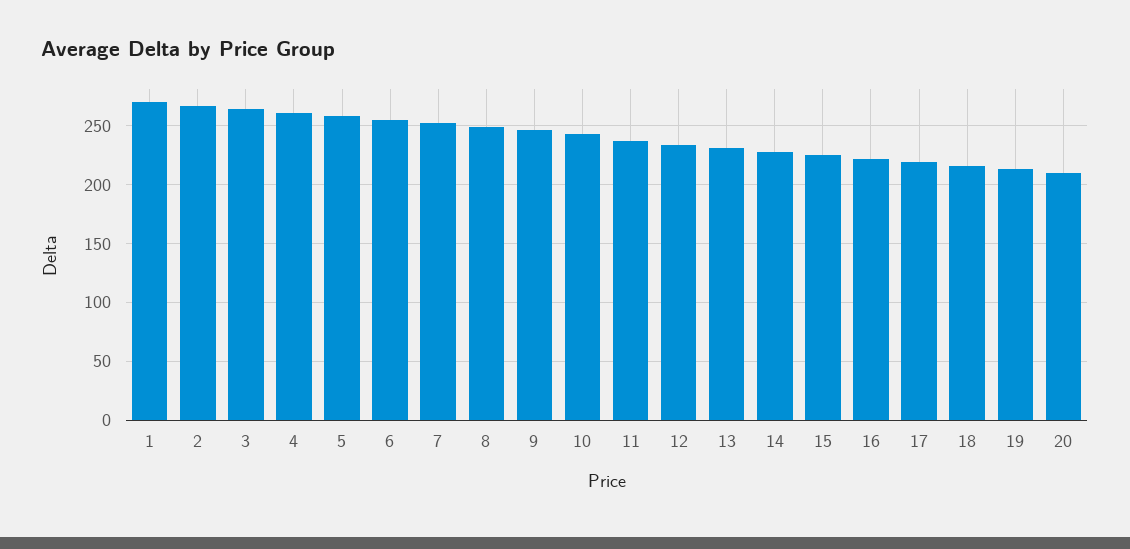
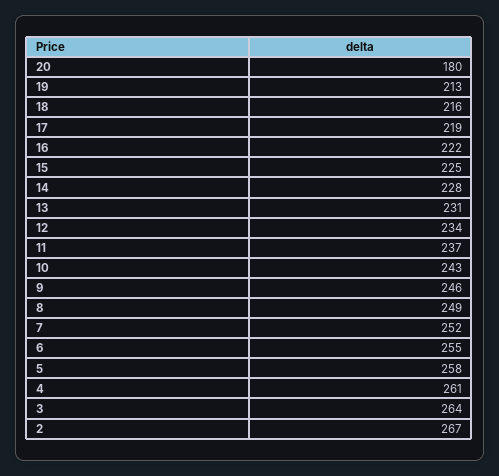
1: 270 -> none
20: 210 -> 180

